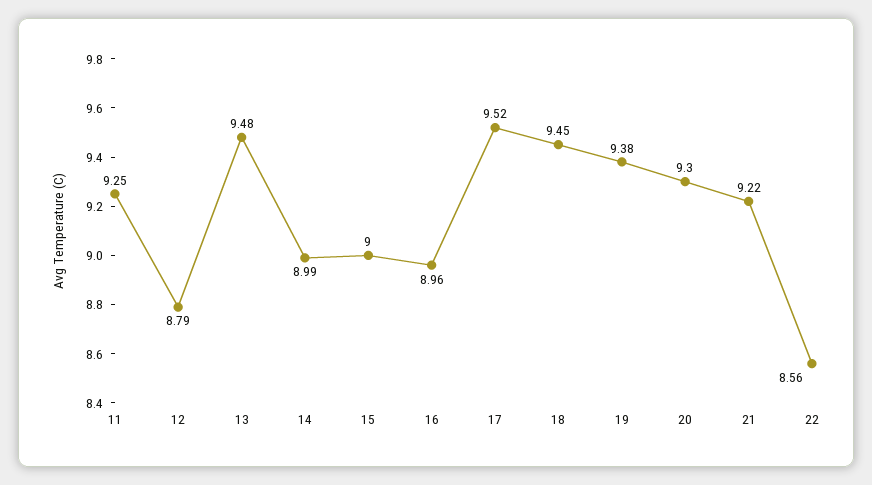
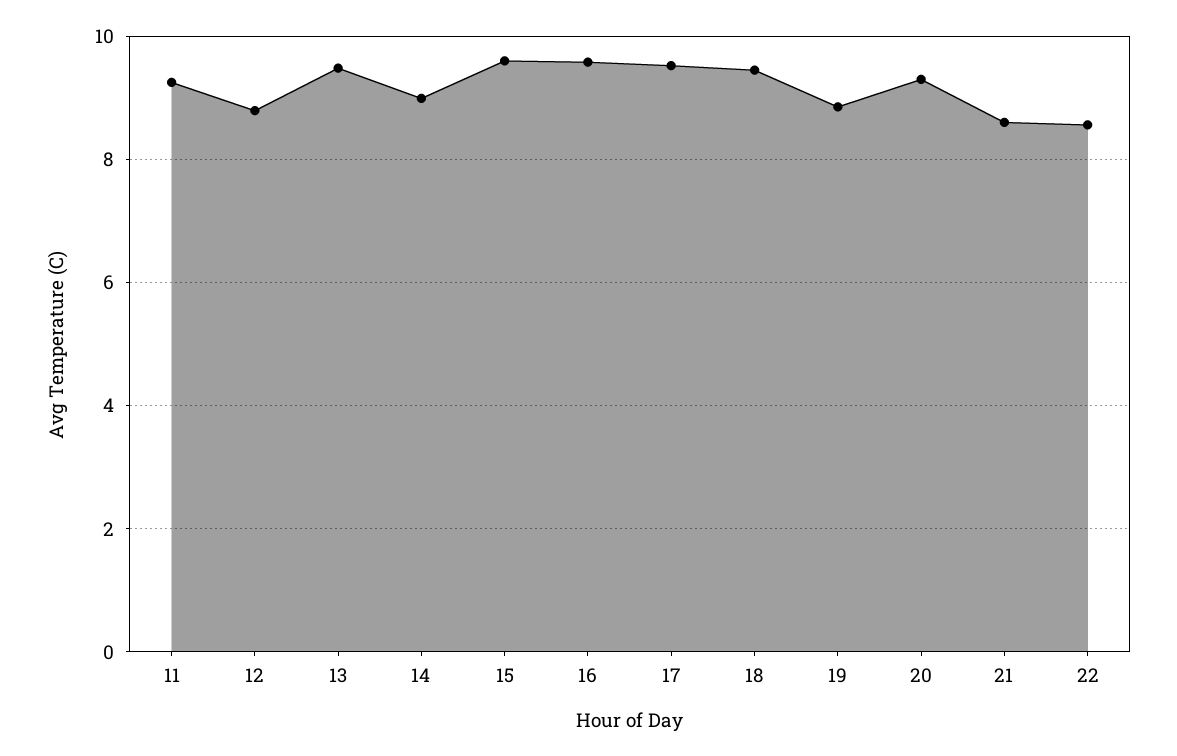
15: 9 -> 9.6
16: 8.96 -> 9.6
19: 9.38 -> 8.8
21: 9.22 -> 8.6

